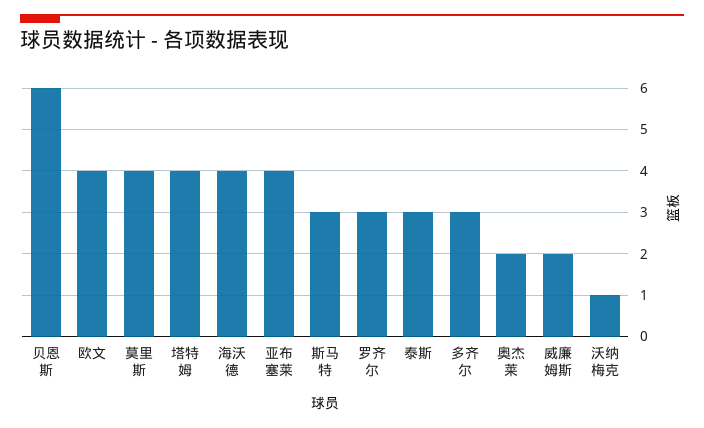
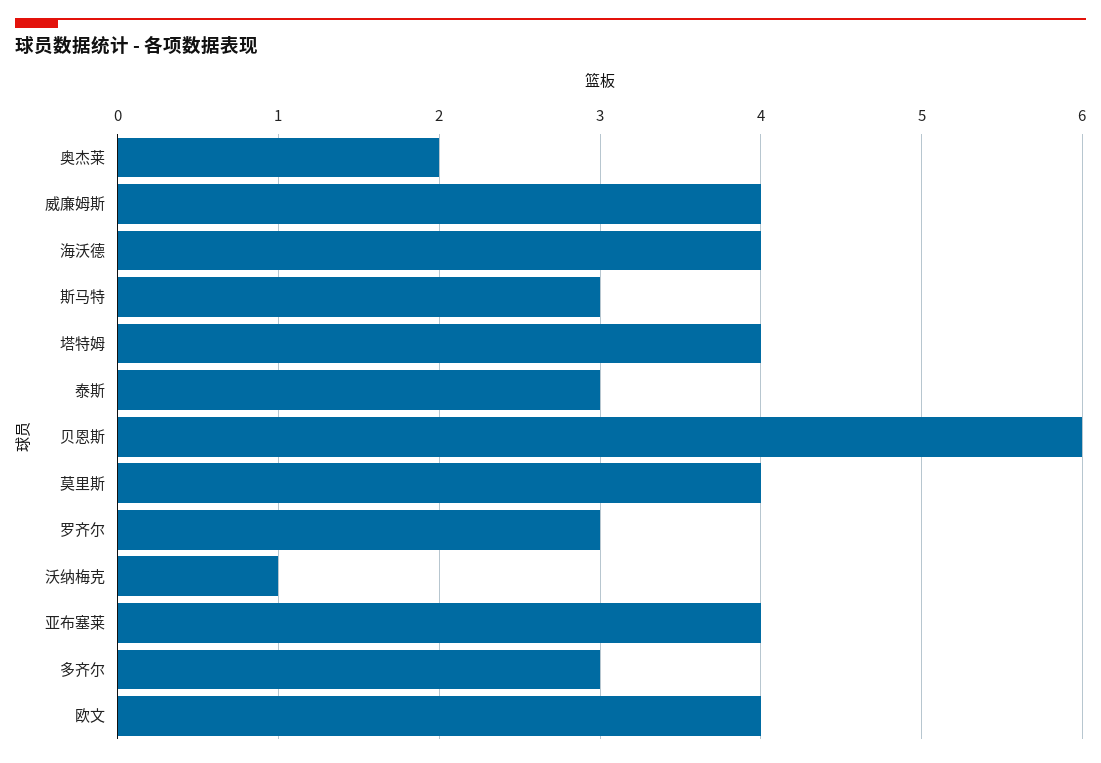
威廉姆斯: 2 -> 4

